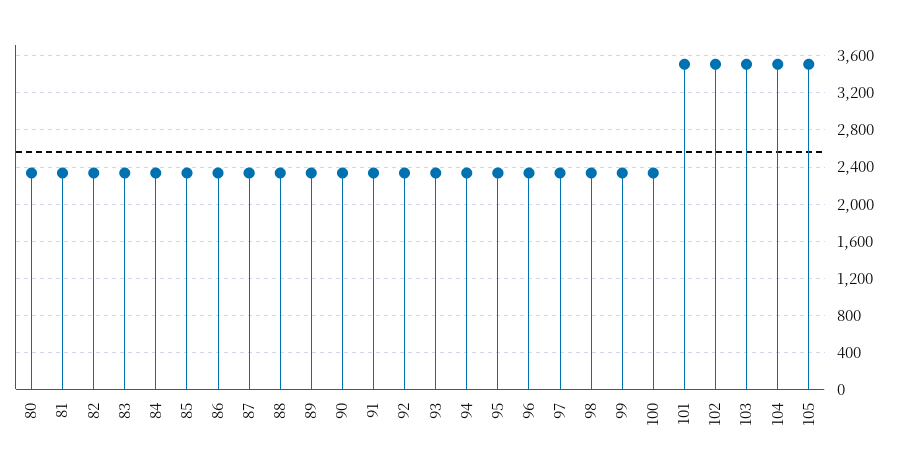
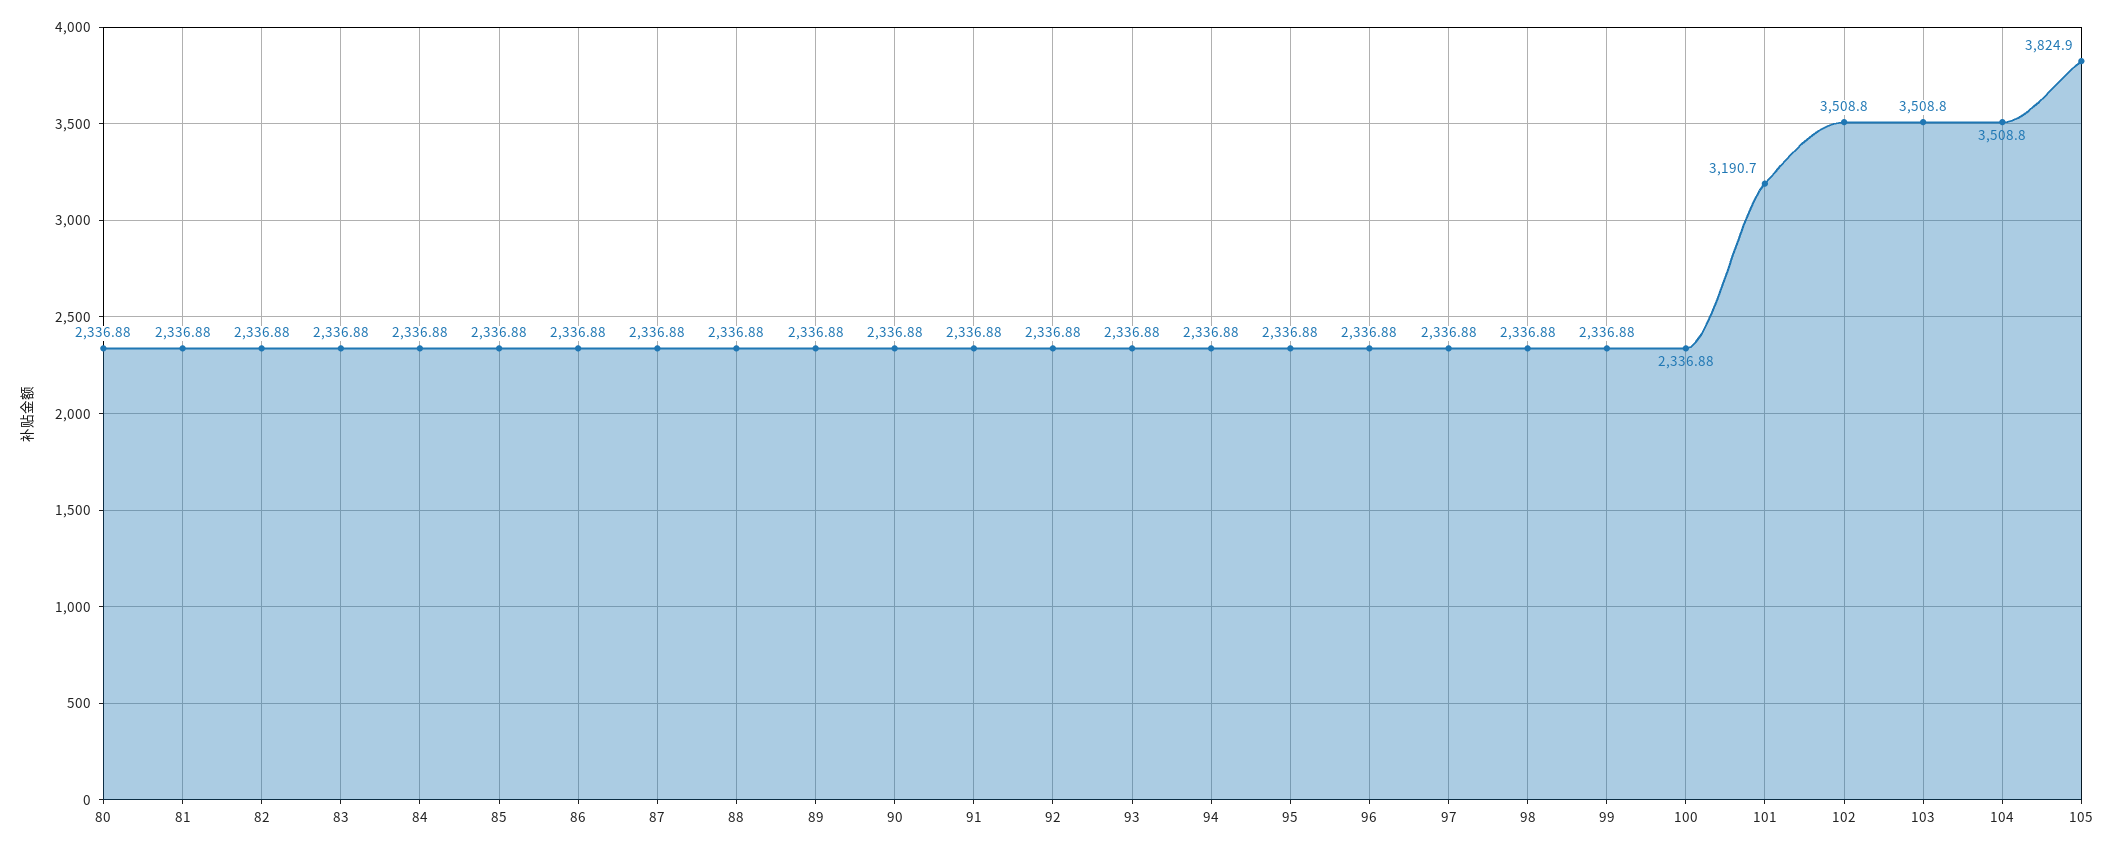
101: 3500 -> 3190.7
105: 3500 -> 3824.9

